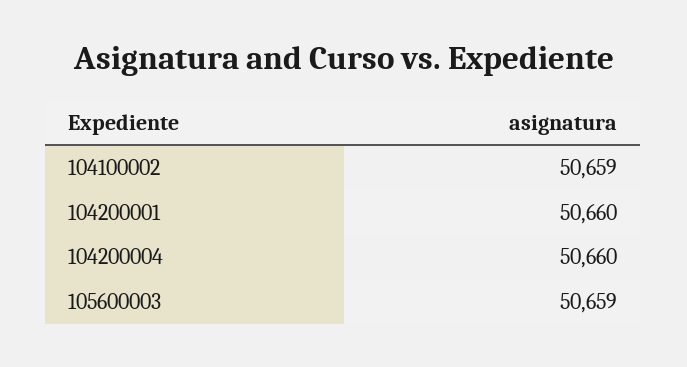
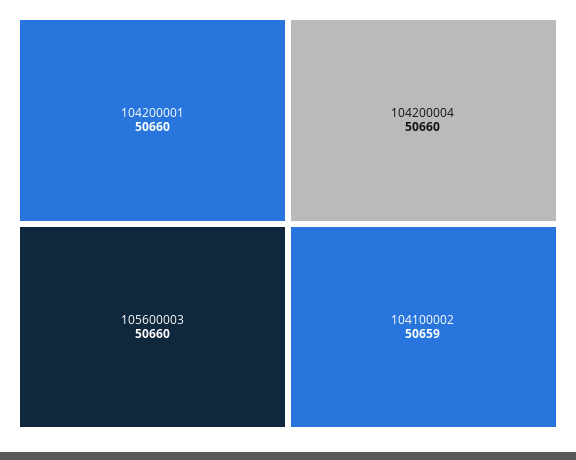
105600003: 50659 -> 50660

